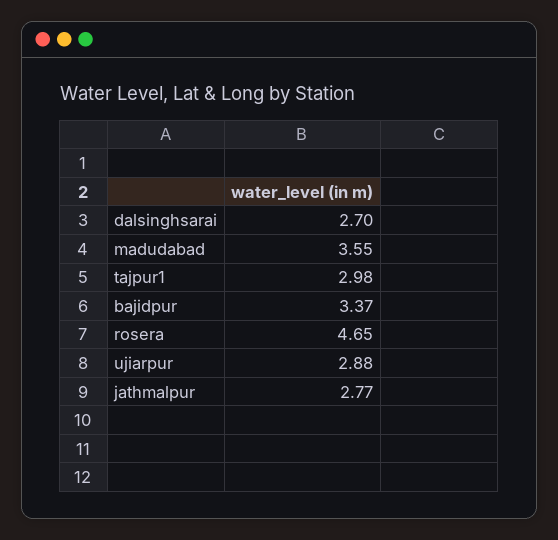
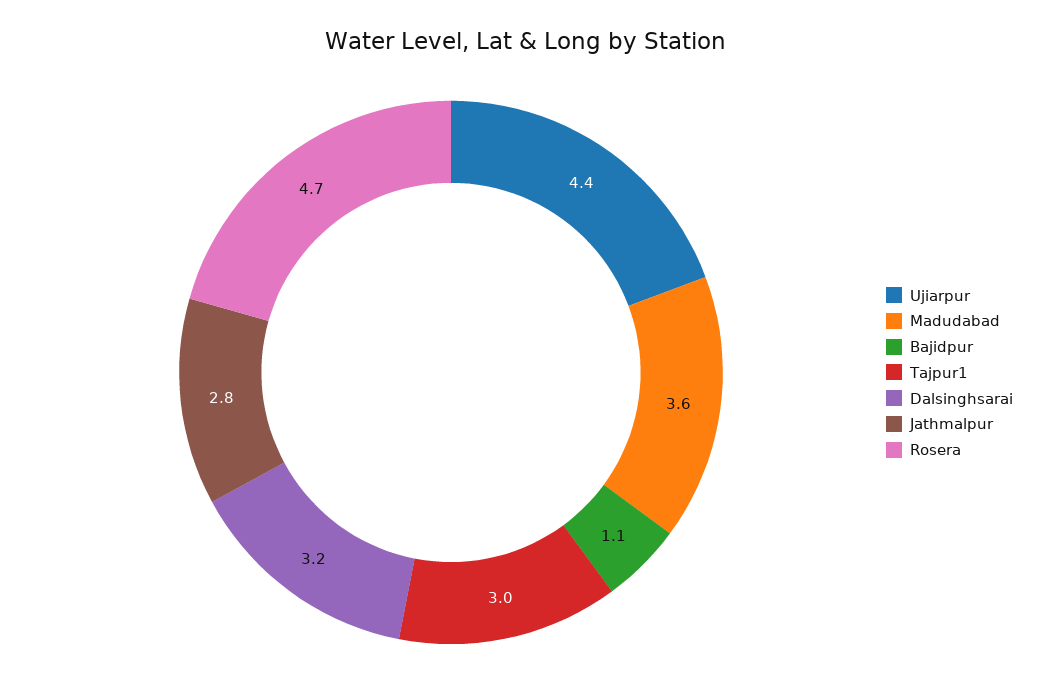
dalsinghsarai: 2.7 -> 3.2
bajidpur: 3.37 -> 1.1
ujiarpur: 2.88 -> 4.4

